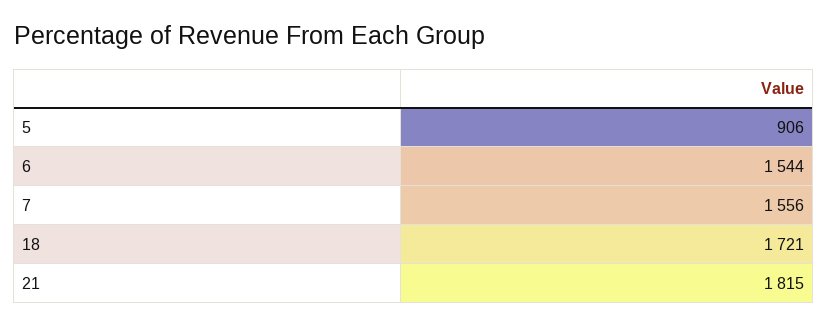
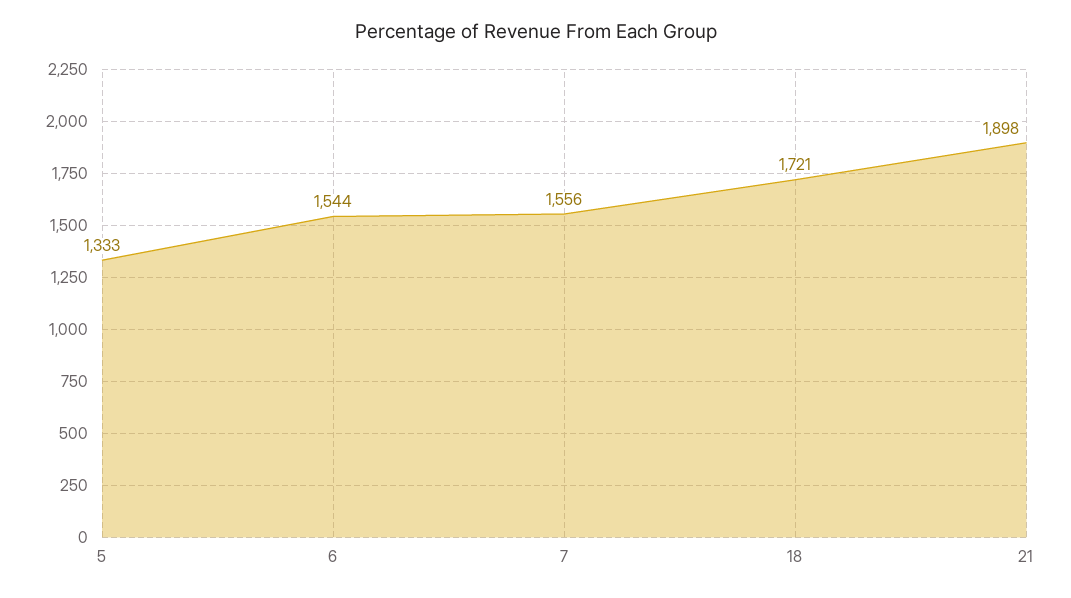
5: 906 -> 1333
21: 1815 -> 1898

